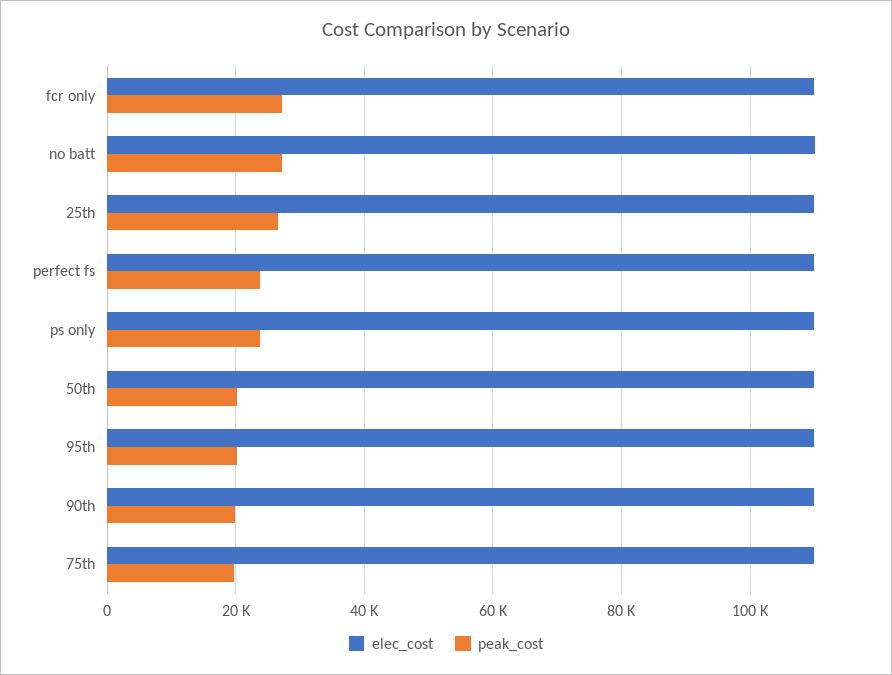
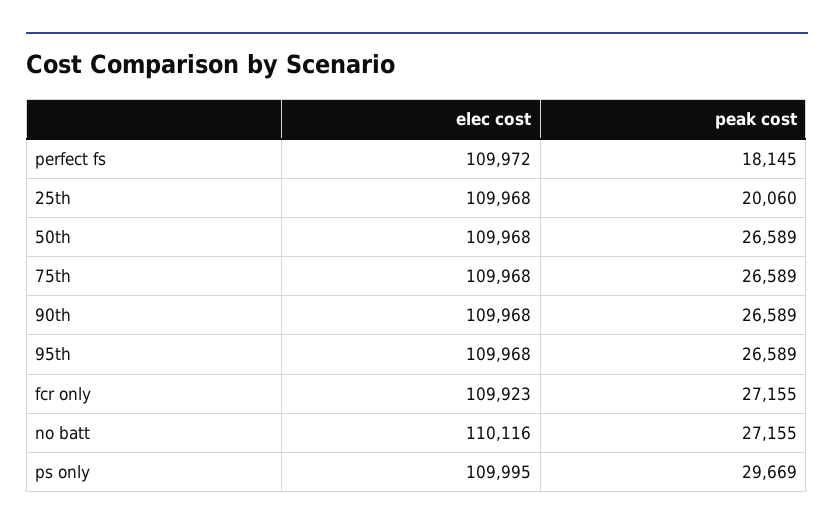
peak_cost, 25th: 26000 -> 20060
peak_cost, perfect fs: 24000 -> 18145
peak_cost, ps only: 24000 -> 29669
peak_cost, 50th: 20000 -> 26589
peak_cost, 95th: 20000 -> 26589
peak_cost, 90th: 20000 -> 26589
peak_cost, 75th: 20000 -> 26589

